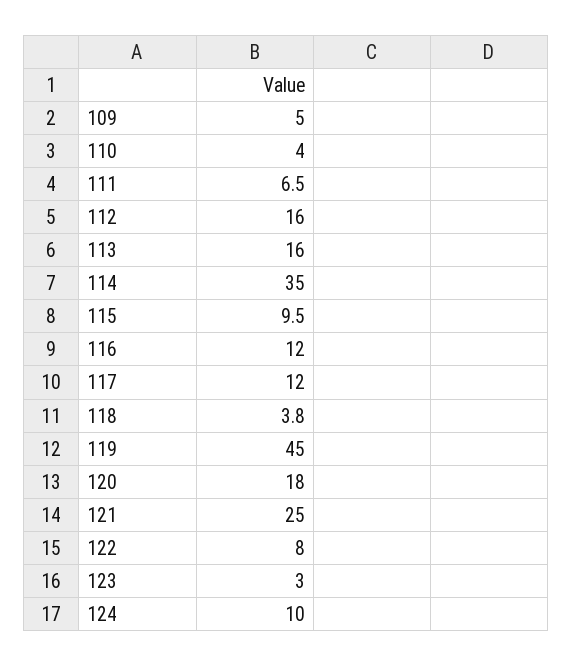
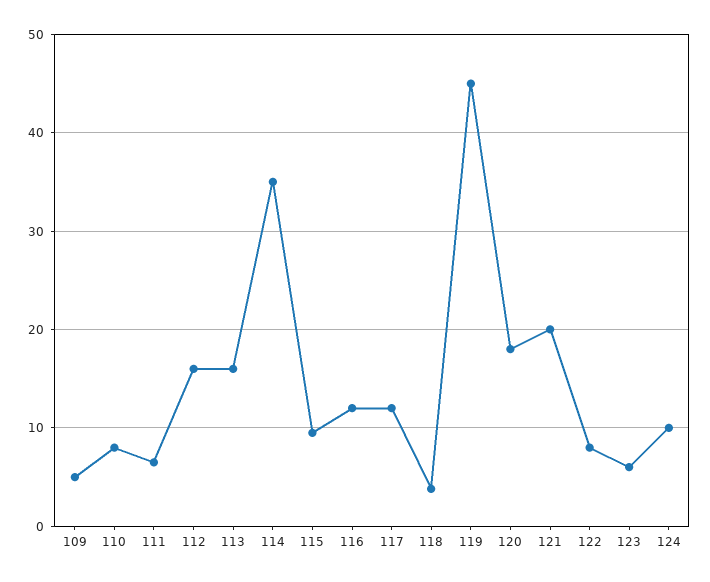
110: 4 -> 8
121: 25 -> 20
123: 3 -> 6

